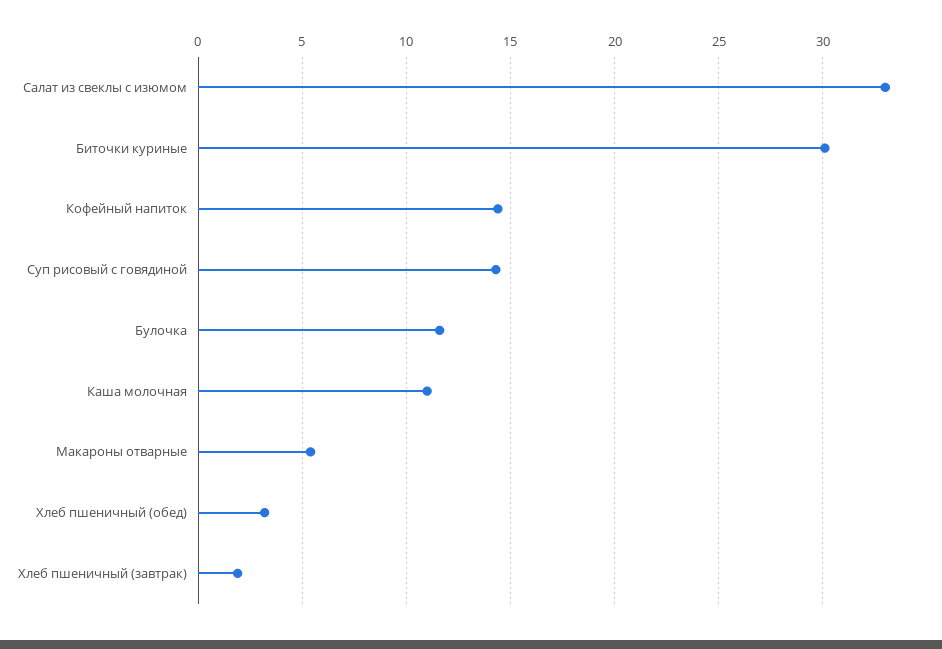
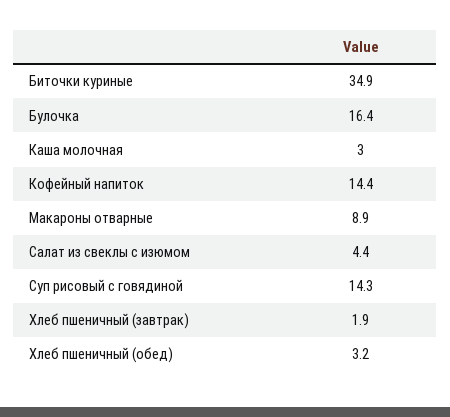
Салат из свеклы с изюмом: 33 -> 4.4
Биточки куриные: 30 -> 34.9
Булочка: 11.5 -> 16.4
Каша молочная: 11 -> 3
Макароны отварные: 5.5 -> 8.9

